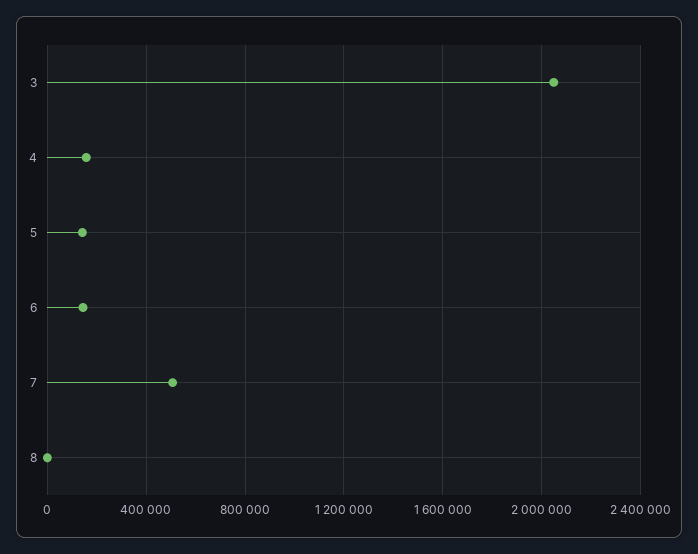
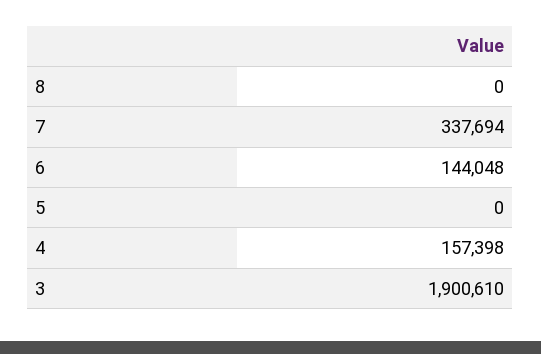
3: 2050000 -> 1900610
5: 150000 -> 0
7: 500000 -> 337694

